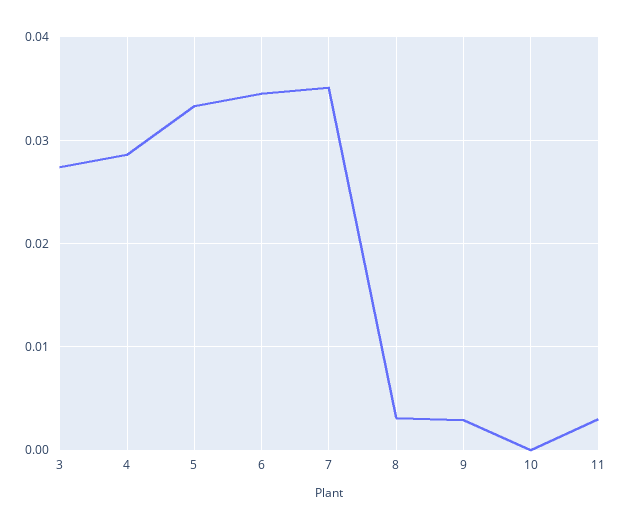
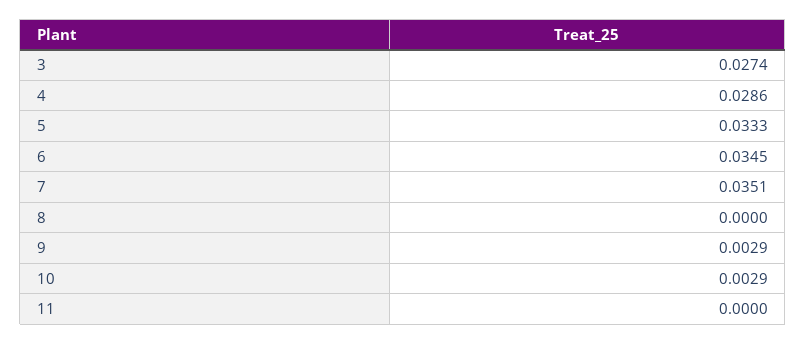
8: 0.003 -> 0
10: 0 -> 0.0029
11: 0.003 -> 0

